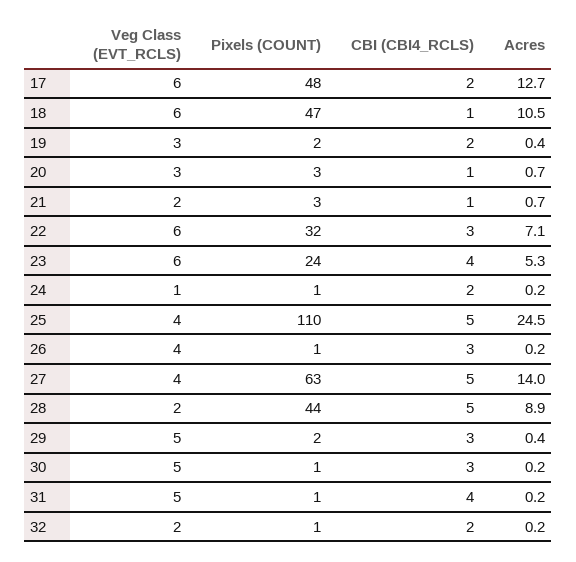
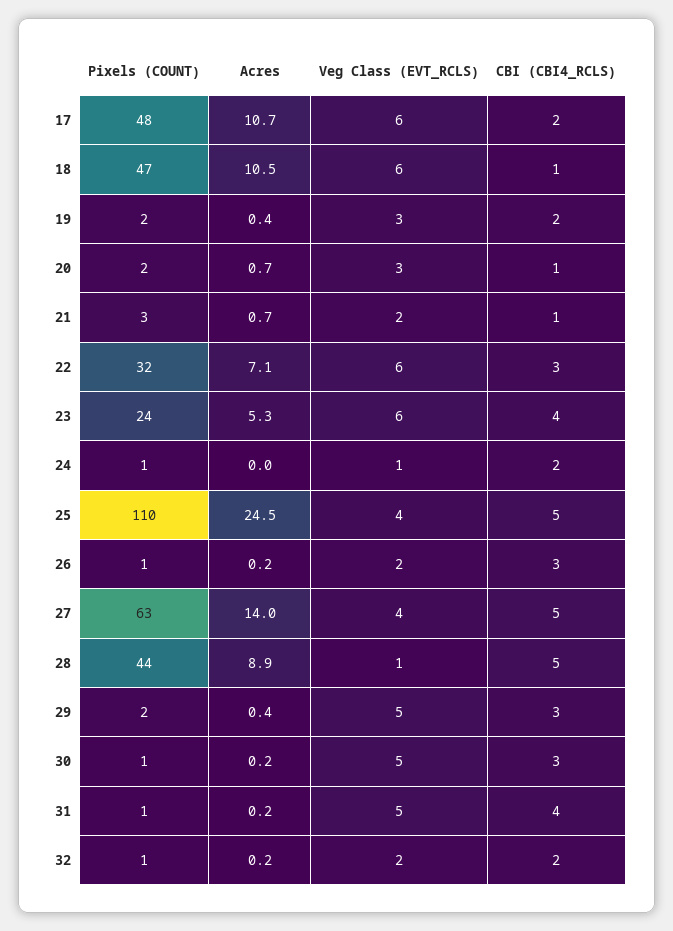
Acres, 17: 12.7 -> 10.7
Pixels (COUNT), 20: 3 -> 2
Acres, 24: 0.2 -> 0
Veg Class (EVT_RCLS), 26: 4 -> 2
Veg Class (EVT_RCLS), 28: 2 -> 1

